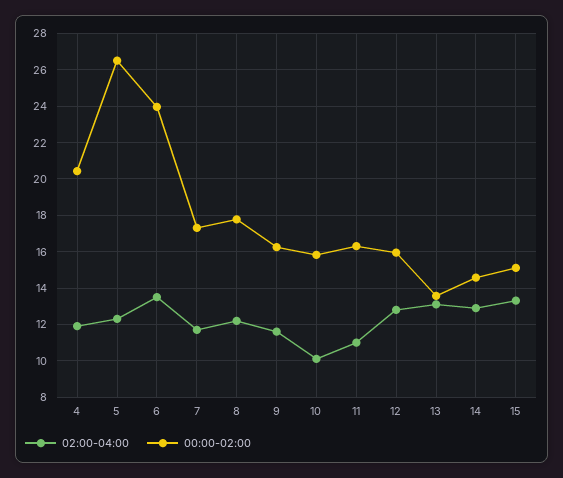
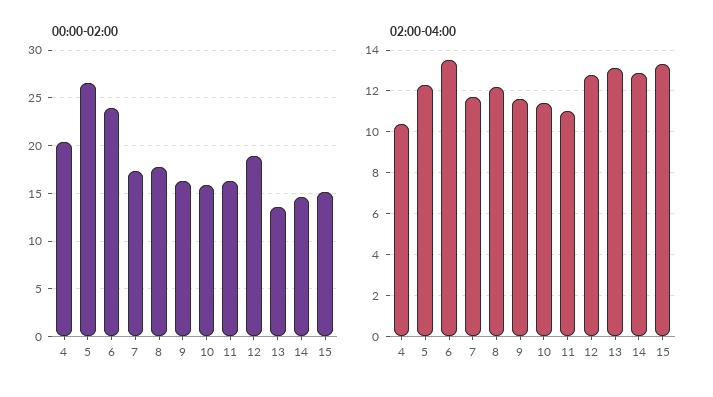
02:00-04:00, 4: 12 -> 10.5
02:00-04:00, 10: 10 -> 11.5
00:00-02:00, 12: 16 -> 19

